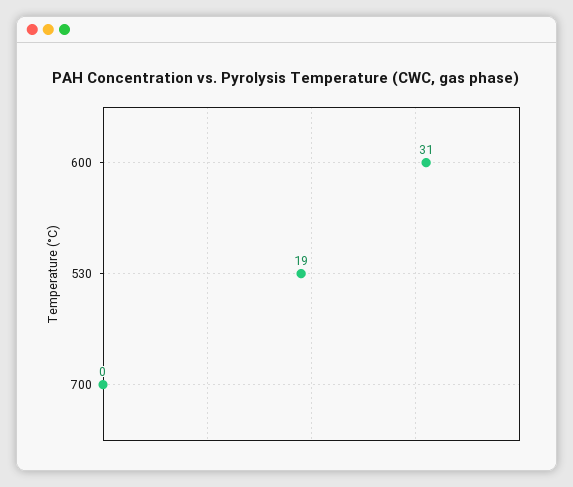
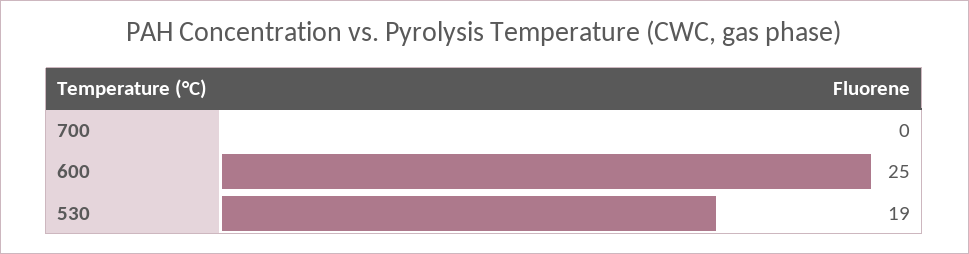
600: 31 -> 25

